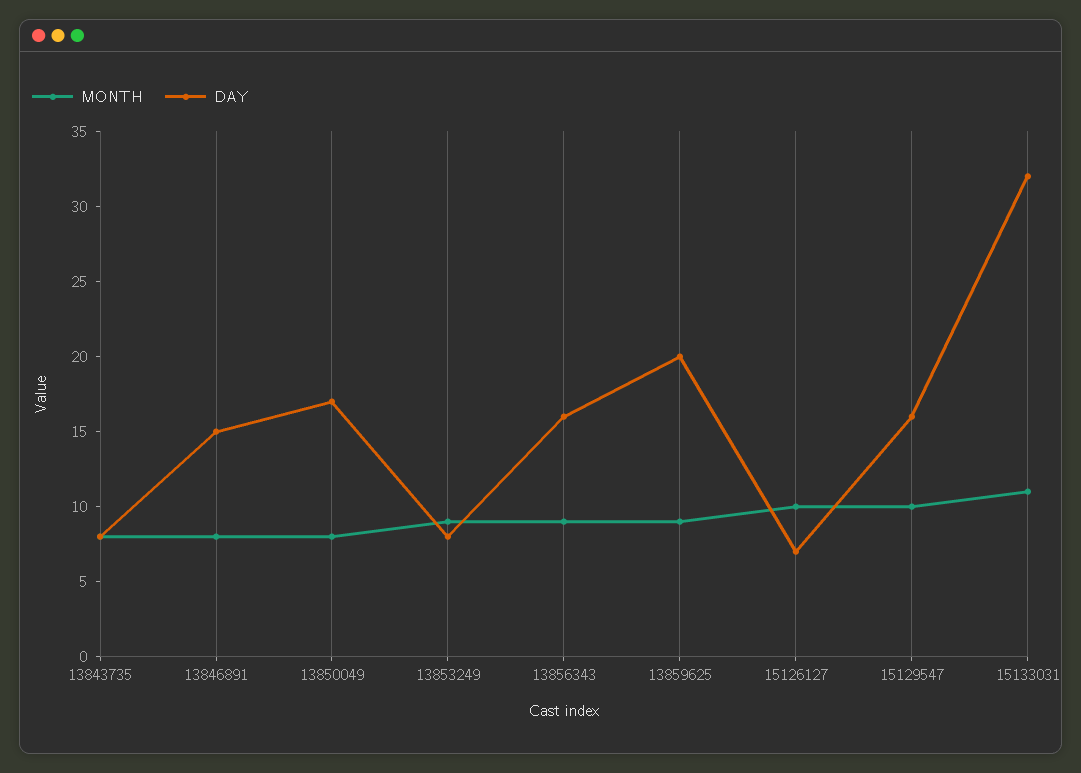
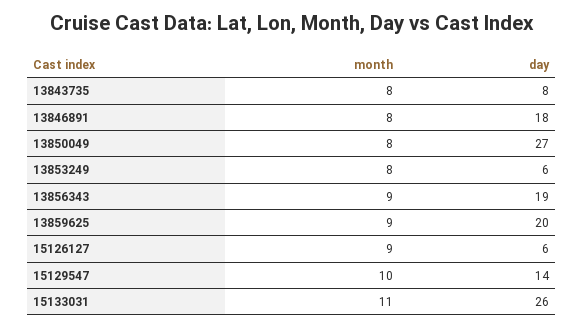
DAY, 13846891: 15 -> 18
DAY, 13850049: 17 -> 27
MONTH, 13853249: 9 -> 8
DAY, 13853249: 8 -> 6
DAY, 13856343: 16 -> 19
MONTH, 15126127: 10 -> 9
DAY, 15126127: 7 -> 6
DAY, 15129547: 16 -> 14
DAY, 15133031: 32 -> 26

